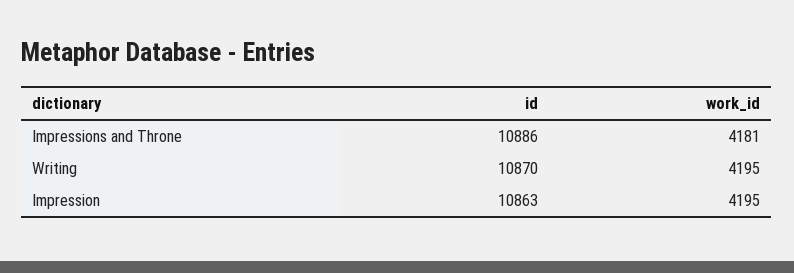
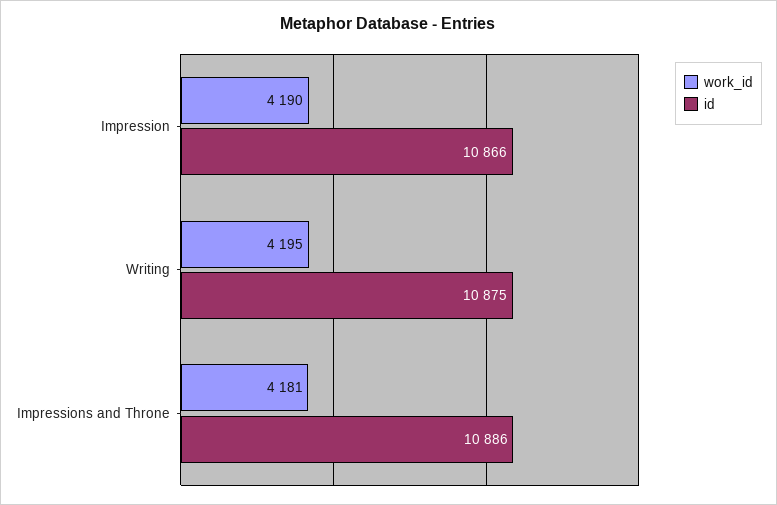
id, Writing: 10870 -> 10875
id, Impression: 10863 -> 10866
work_id, Impression: 4195 -> 4190

